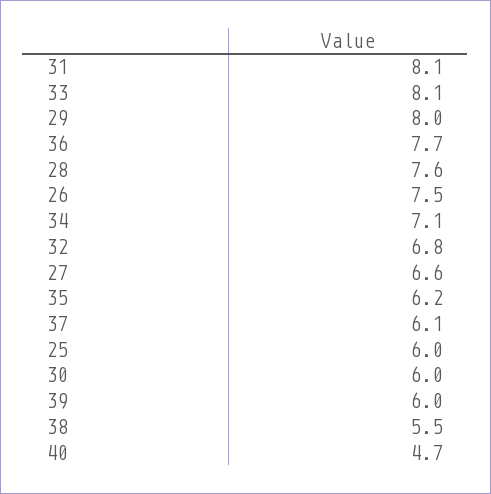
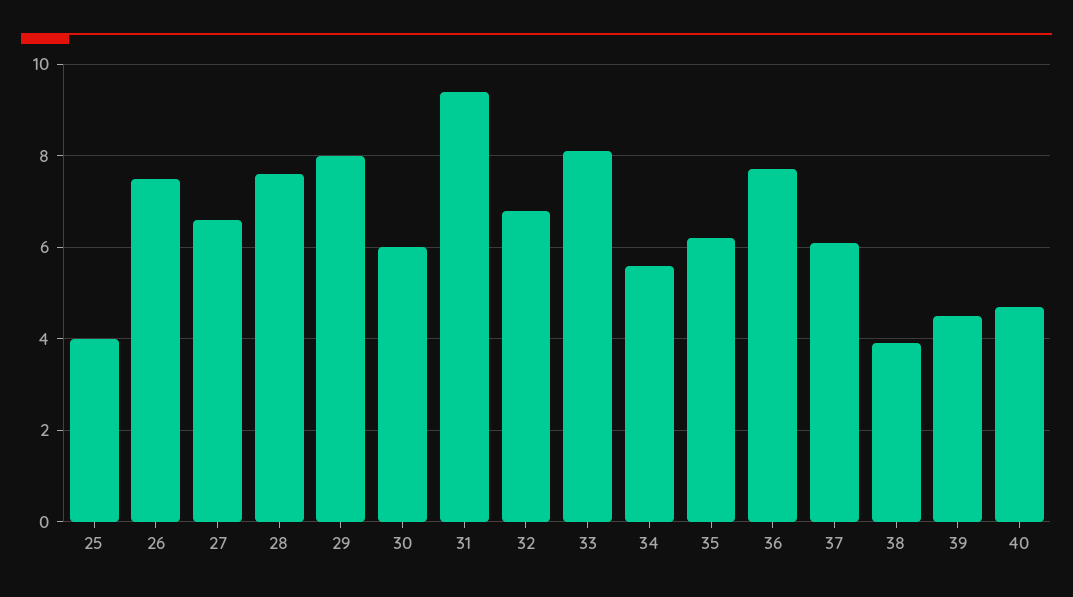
31: 8.1 -> 9.5
34: 7.1 -> 5.5
25: 6 -> 4
39: 6 -> 4.5
38: 5.5 -> 4

